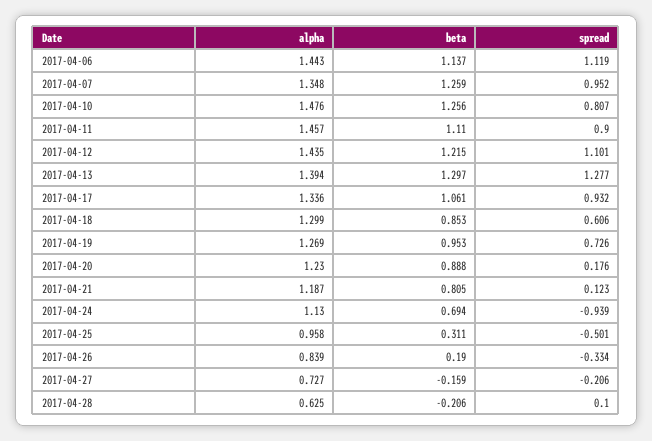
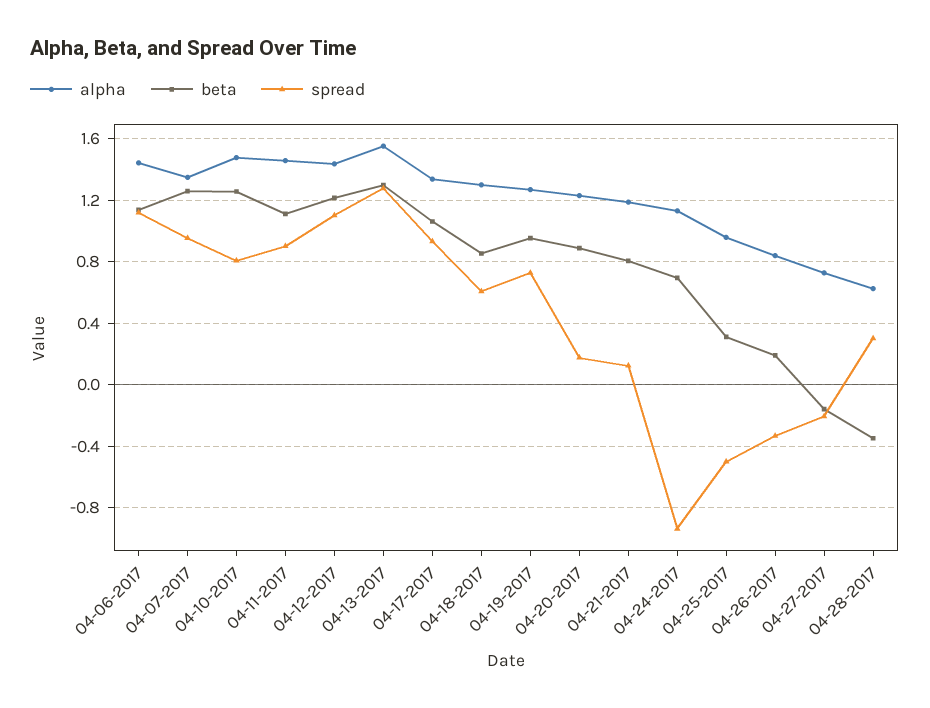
alpha, 2017-04-13: 1.394 -> 1.55
beta, 2017-04-28: -0.206 -> -0.35
spread, 2017-04-28: 0.1 -> 0.3

